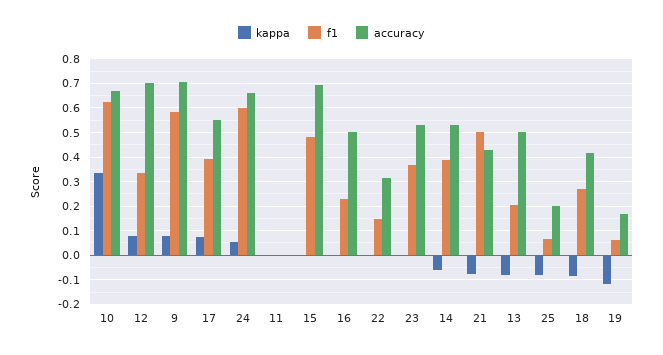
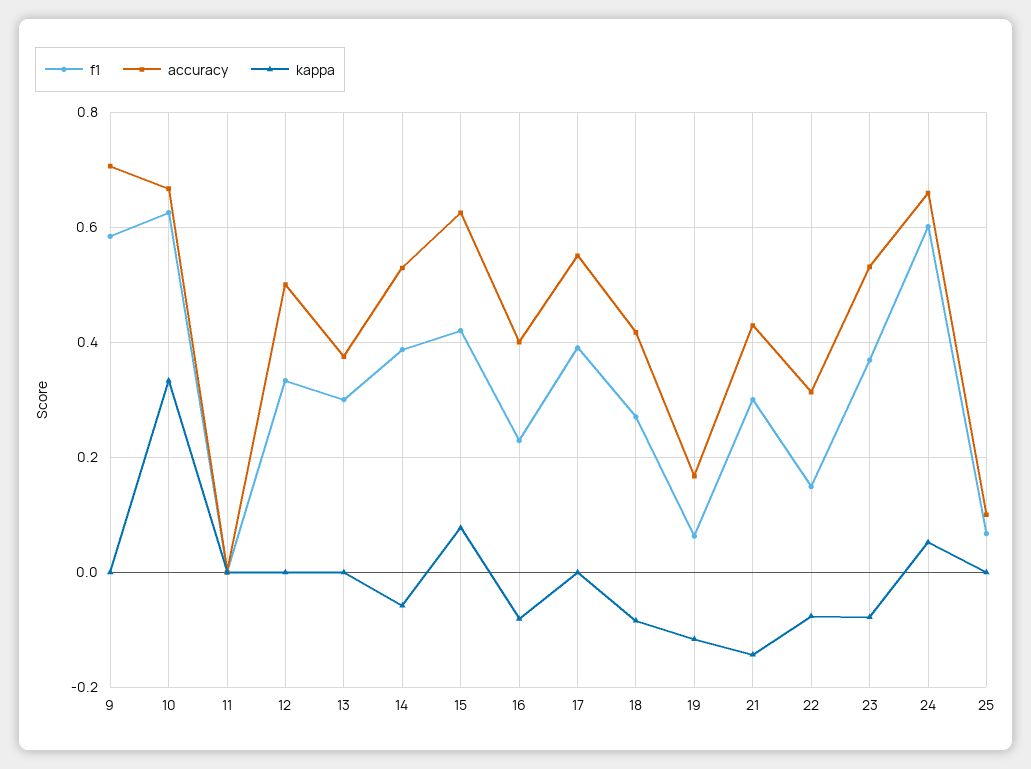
kappa, 12: 0.075 -> 0
accuracy, 12: 0.7 -> 0.5
kappa, 9: 0.075 -> 0
kappa, 17: 0.075 -> 0
kappa, 15: 0 -> 0.08
f1, 15: 0.475 -> 0.42
accuracy, 15: 0.7 -> 0.62
kappa, 16: 0 -> -0.08
accuracy, 16: 0.5 -> 0.4
kappa, 22: 0 -> -0.08
kappa, 23: 0 -> -0.08
kappa, 21: -0.075 -> -0.14
f1, 21: 0.5 -> 0.3
kappa, 13: -0.075 -> 0
f1, 13: 0.2 -> 0.3
accuracy, 13: 0.5 -> 0.38
kappa, 25: -0.075 -> 0
accuracy, 25: 0.2 -> 0.1

